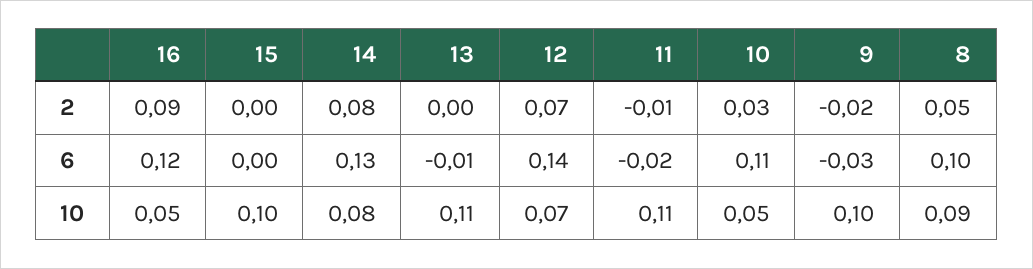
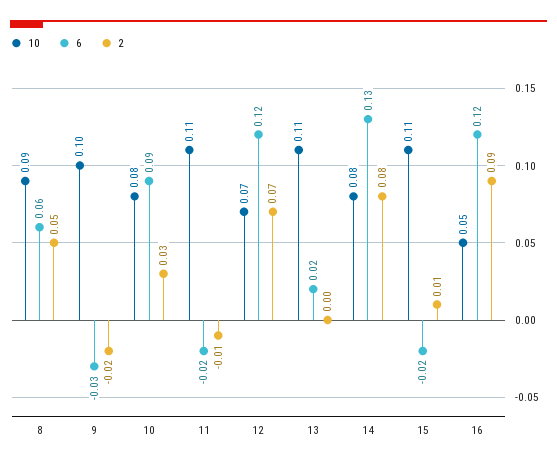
2, 15: 0 -> 0.01
6, 15: 0 -> -0.02
6, 13: -0.01 -> 0.02
6, 12: 0.14 -> 0.12
6, 10: 0.11 -> 0.09
6, 8: 0.1 -> 0.06
10, 15: 0.1 -> 0.11
10, 10: 0.05 -> 0.08

